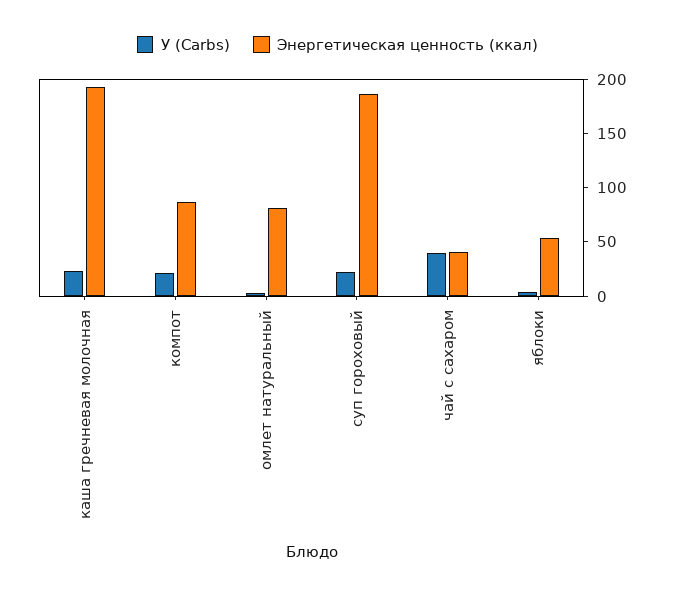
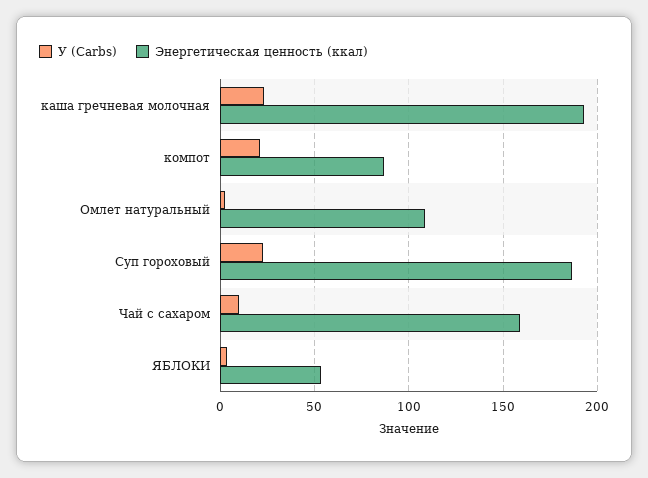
Энергетическая ценность (ккал), омлет натуральный: 80 -> 110
У (Carbs), чай с сахаром: 40 -> 10
Энергетическая ценность (ккал), чай с сахаром: 40 -> 160

